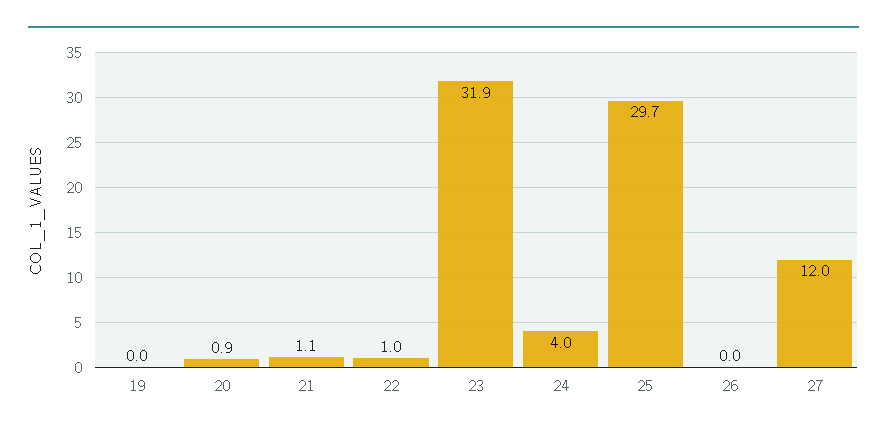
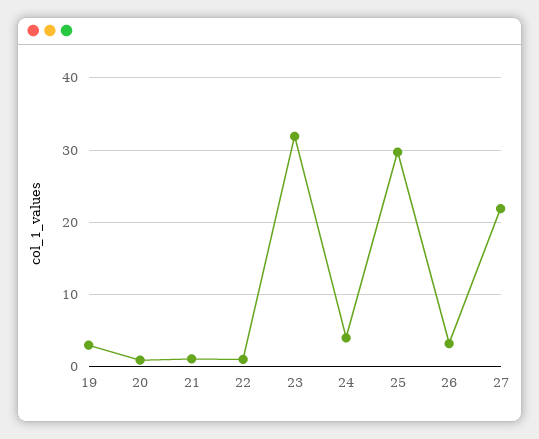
19: 0 -> 3
26: 0 -> 3
27: 12 -> 22

